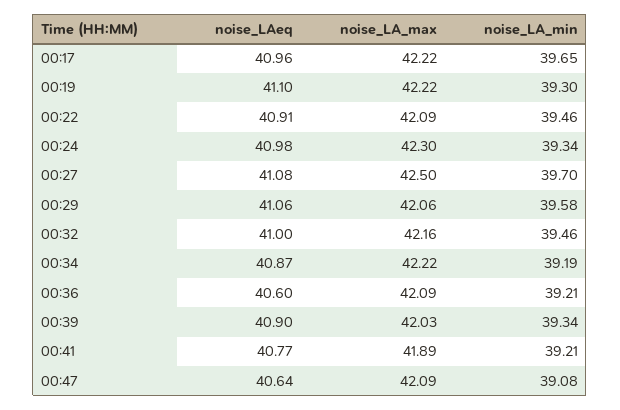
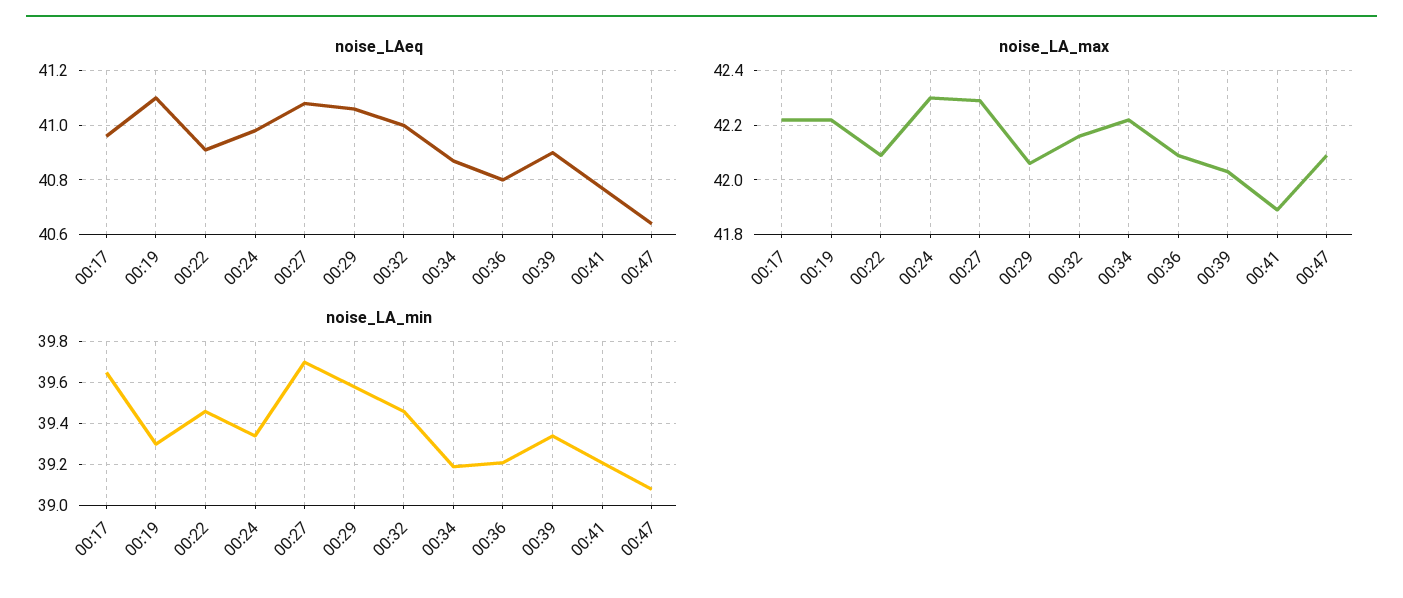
noise_LA_max, 00:27: 42.5 -> 42.3
noise_LAeq, 00:36: 40.6 -> 40.8

